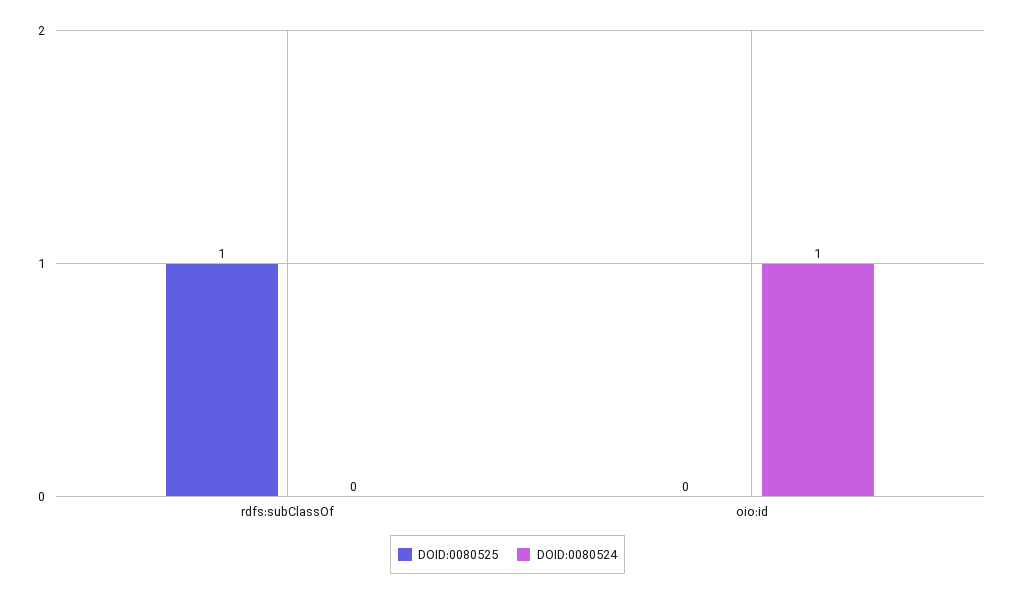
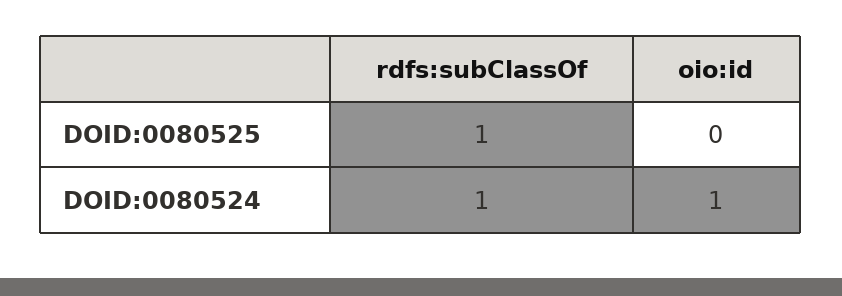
DOID:0080524, rdfs:subClassOf: 0 -> 1

